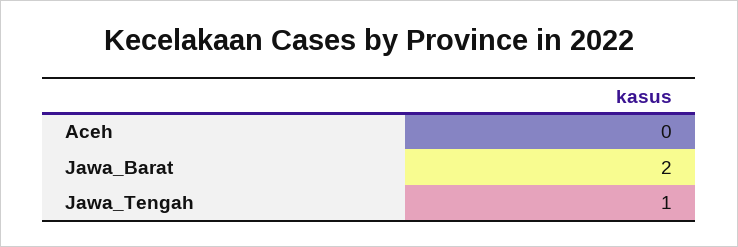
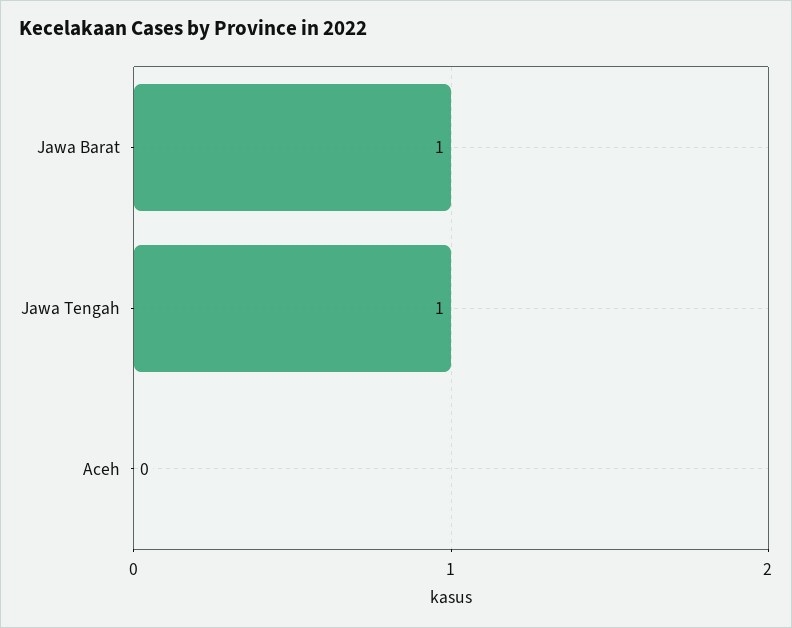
Jawa_Barat: 2 -> 1

